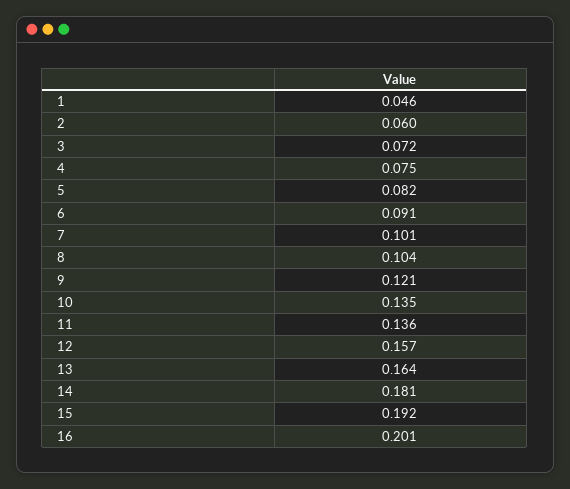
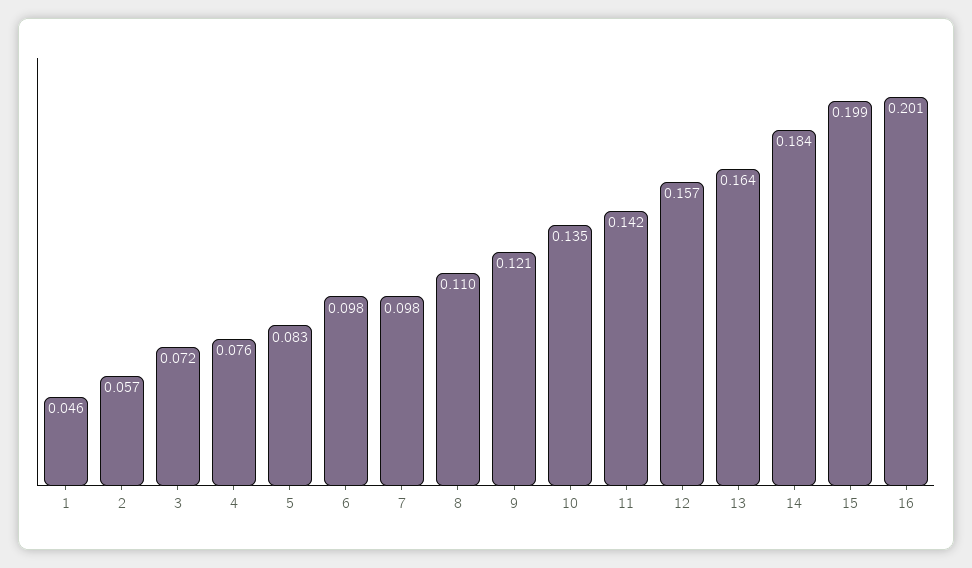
2: 0.06 -> 0.057
4: 0.075 -> 0.076
5: 0.082 -> 0.083
6: 0.091 -> 0.098
7: 0.101 -> 0.098
8: 0.104 -> 0.11
11: 0.136 -> 0.142
14: 0.181 -> 0.184
15: 0.192 -> 0.199

